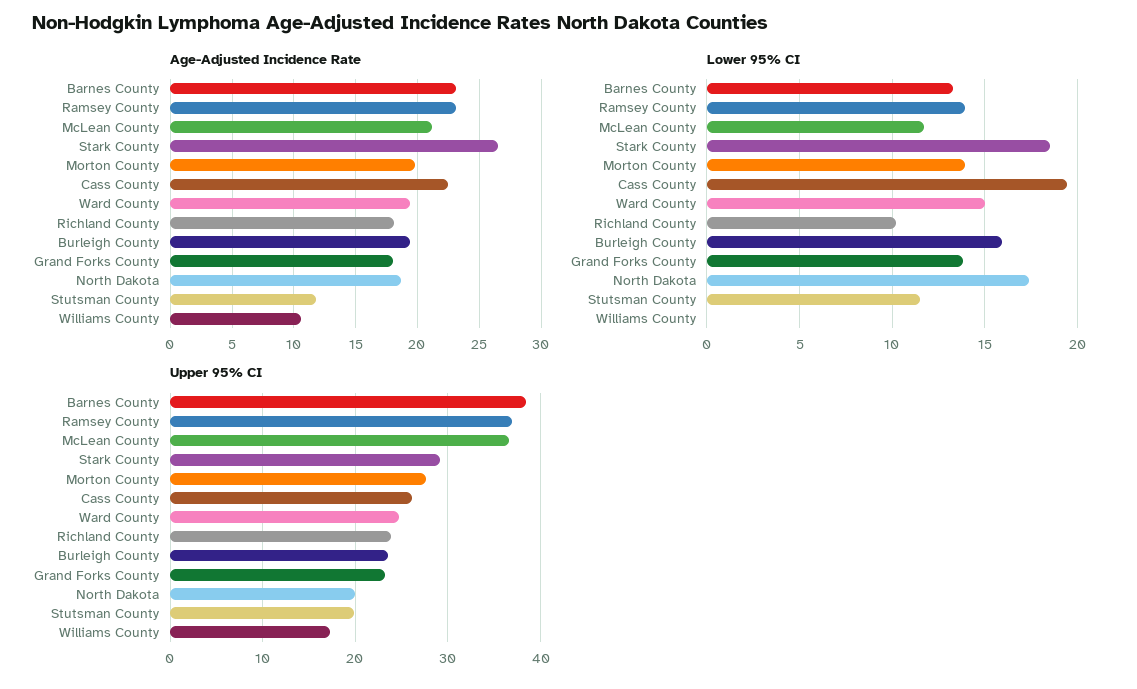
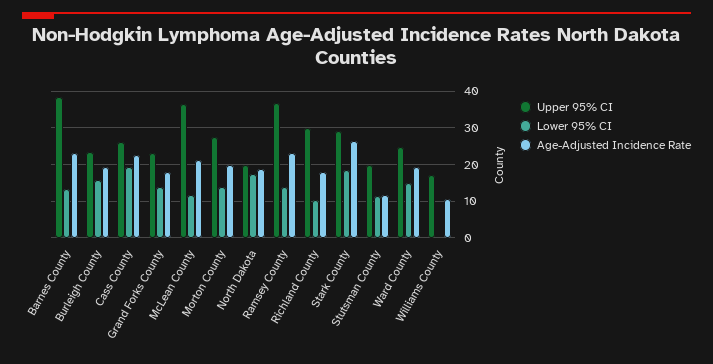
Upper 95% CI, Richland County: 24 -> 30

